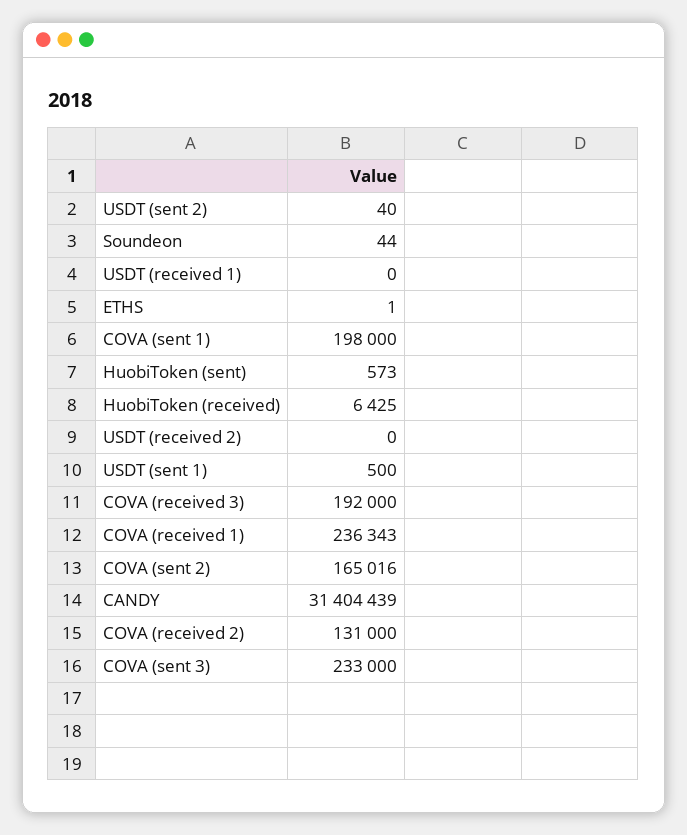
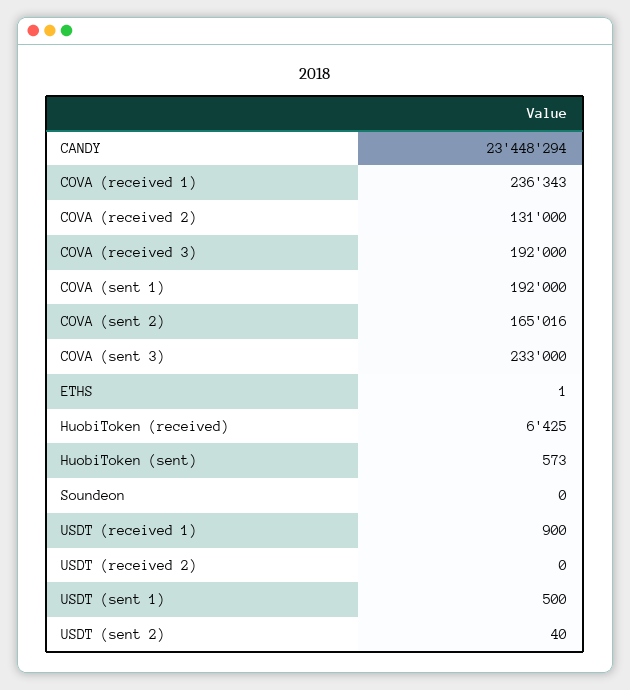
Soundeon: 44 -> 0
USDT (received 1): 0 -> 900
COVA (sent 1): 198000 -> 192000
CANDY: 31404439 -> 23448294

